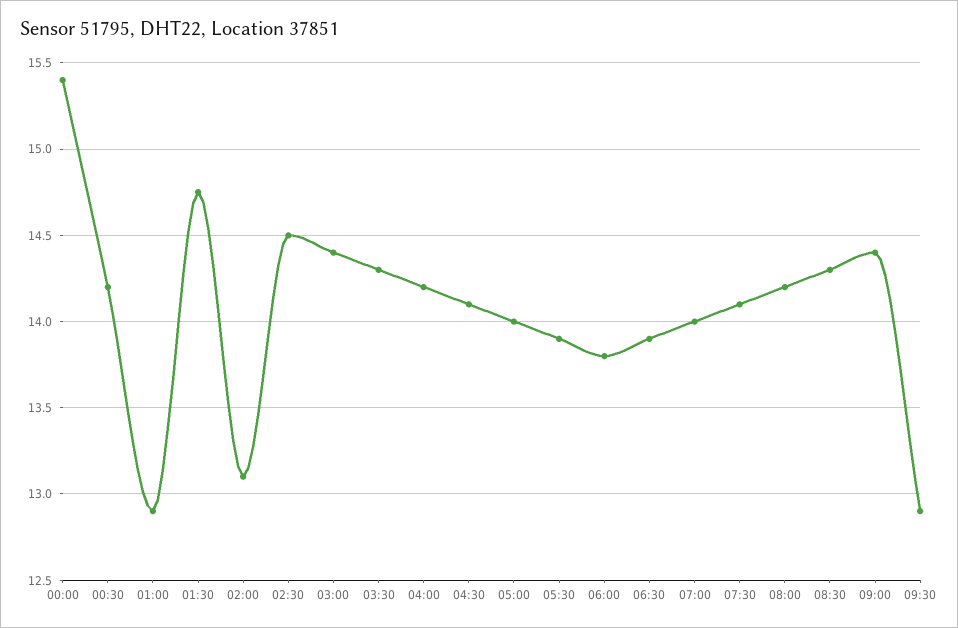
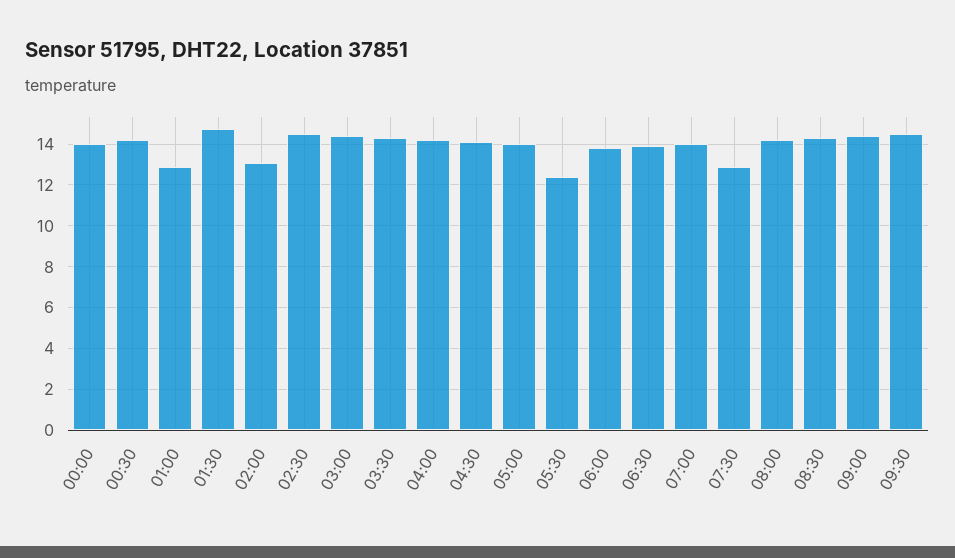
00:00: 15.4 -> 14
05:30: 13.9 -> 12.5
07:30: 14.1 -> 13
09:30: 12.9 -> 14.5

